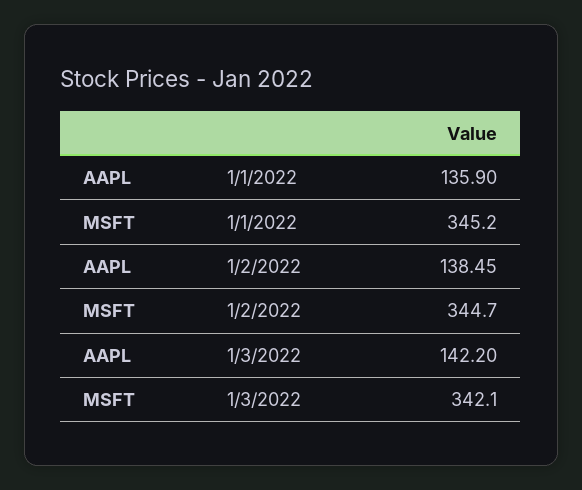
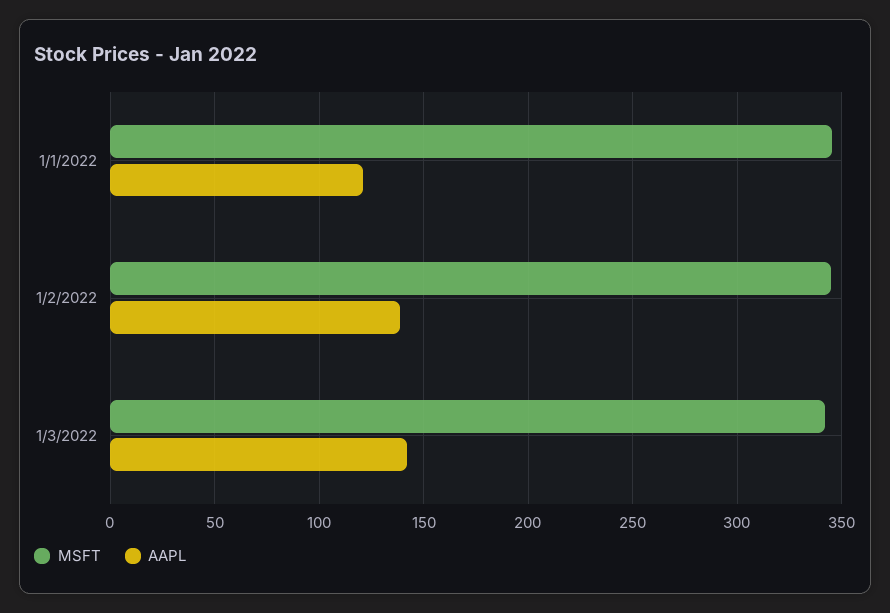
AAPL, 1/1/2022: 135.9 -> 120

